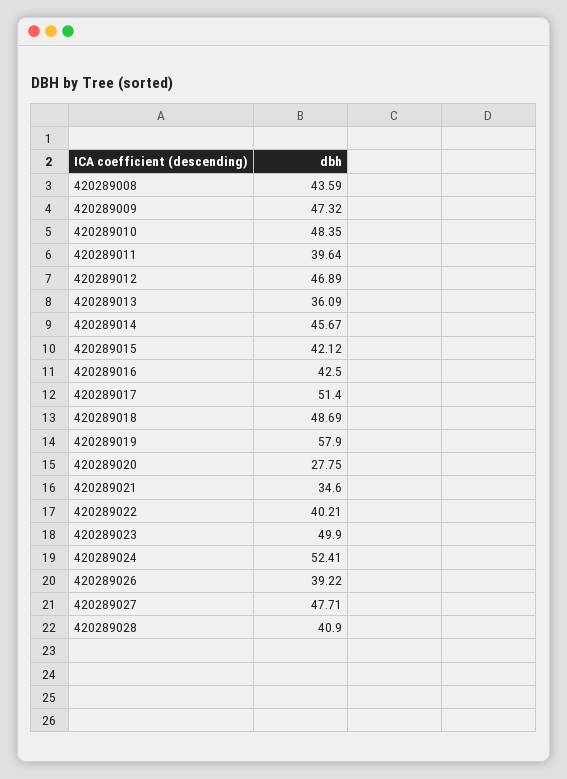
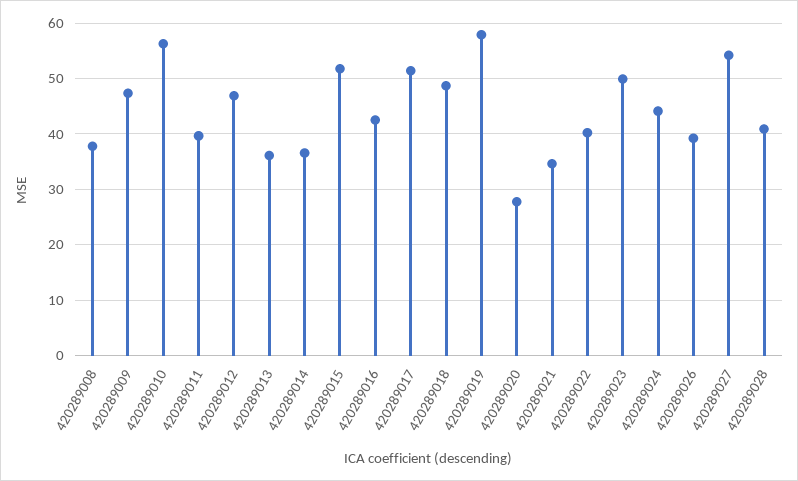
420289008: 43.59 -> 38
420289010: 48.35 -> 56
420289014: 45.67 -> 36
420289015: 42.12 -> 52
420289024: 52.41 -> 44
420289027: 47.71 -> 54

